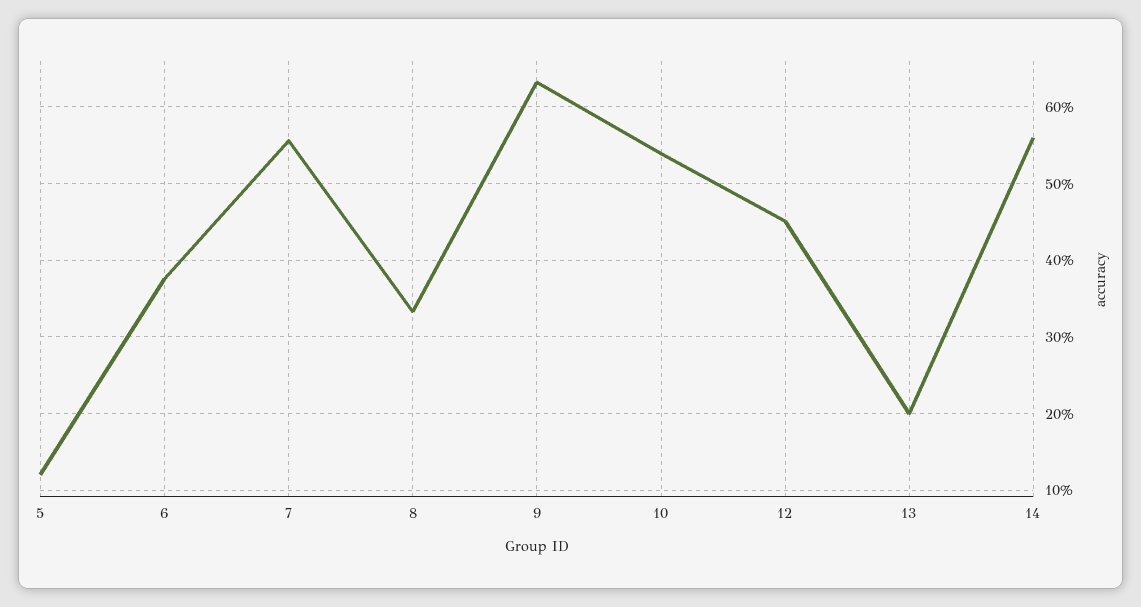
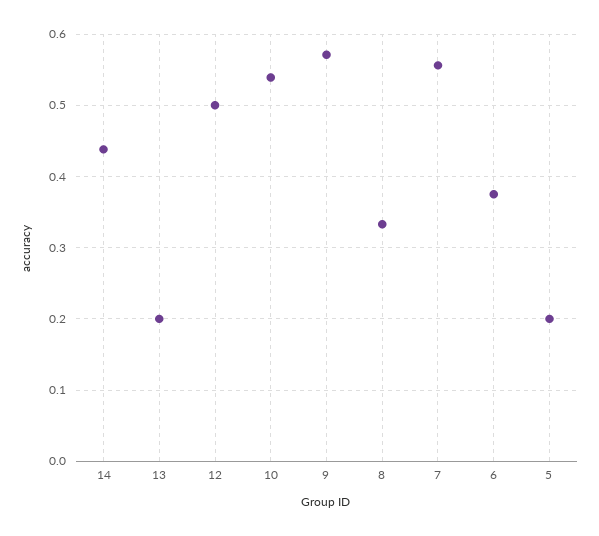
5: 0.12 -> 0.2
9: 0.63 -> 0.57
12: 0.45 -> 0.5
14: 0.56 -> 0.44

